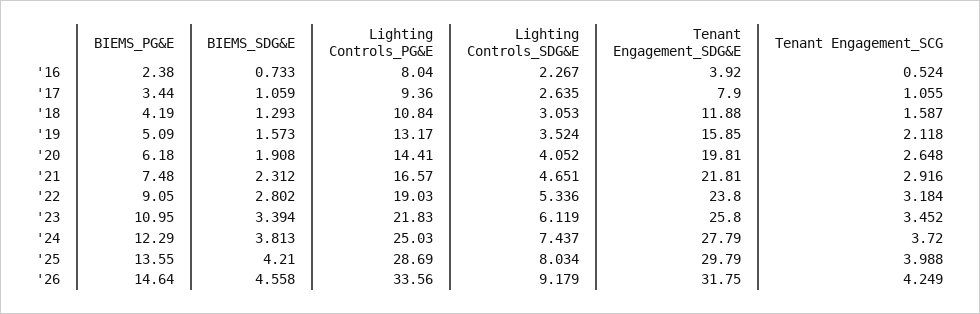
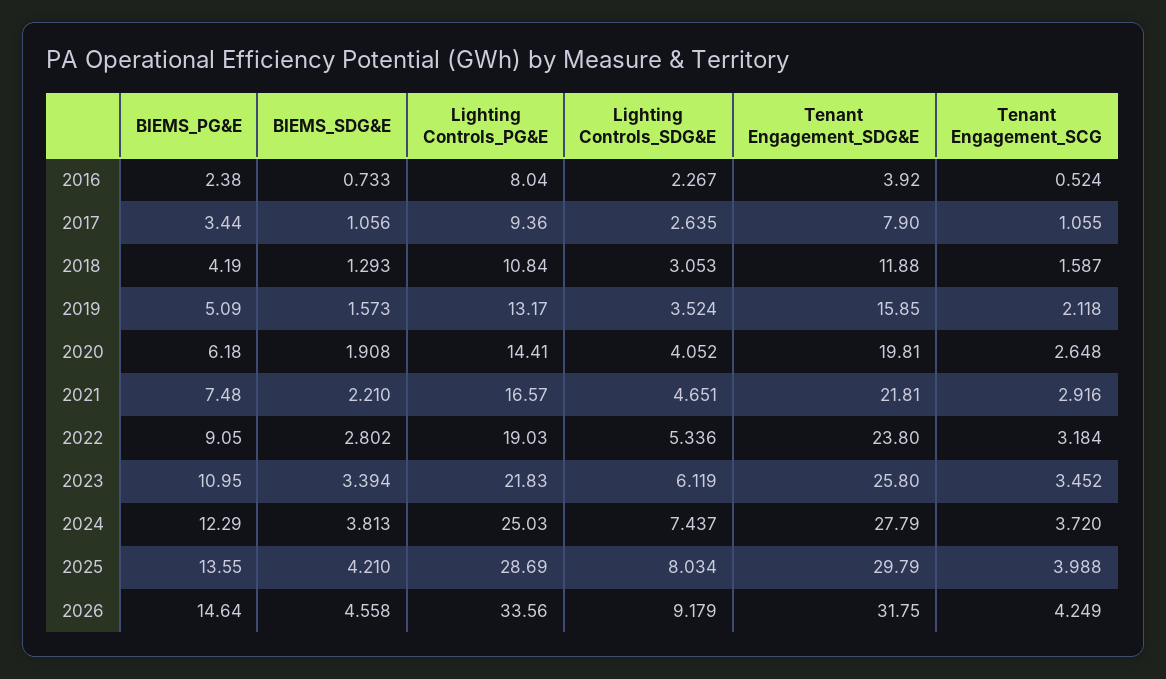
BIEMS_SDG&E, '17: 1.059 -> 1.056
BIEMS_SDG&E, '21: 2.312 -> 2.21

